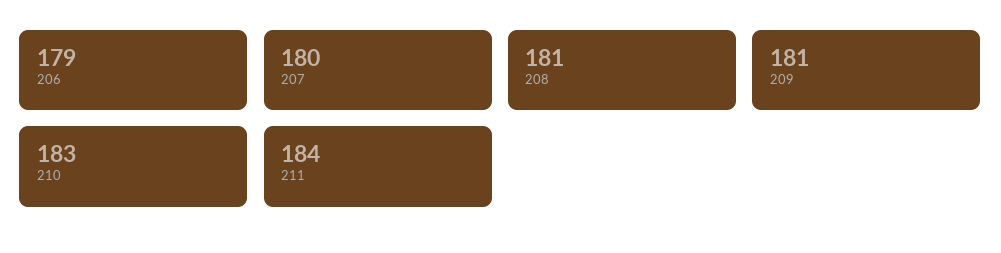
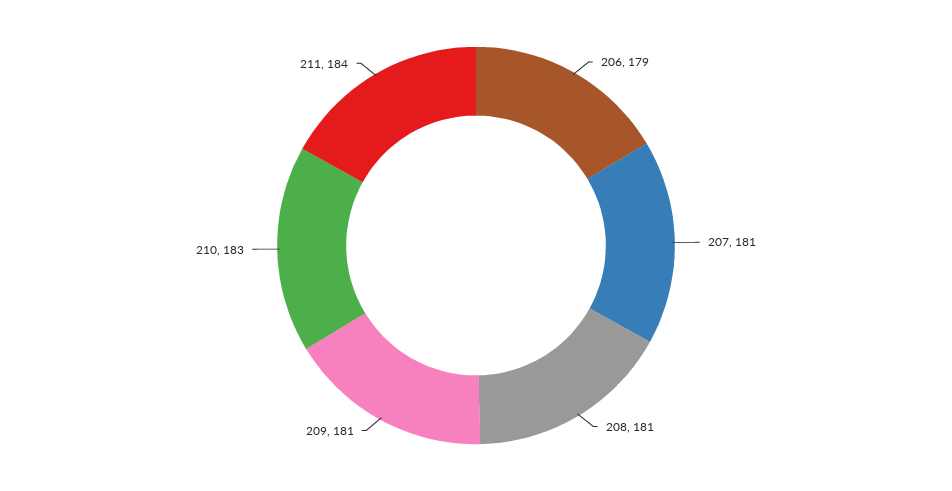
207: 180 -> 181

